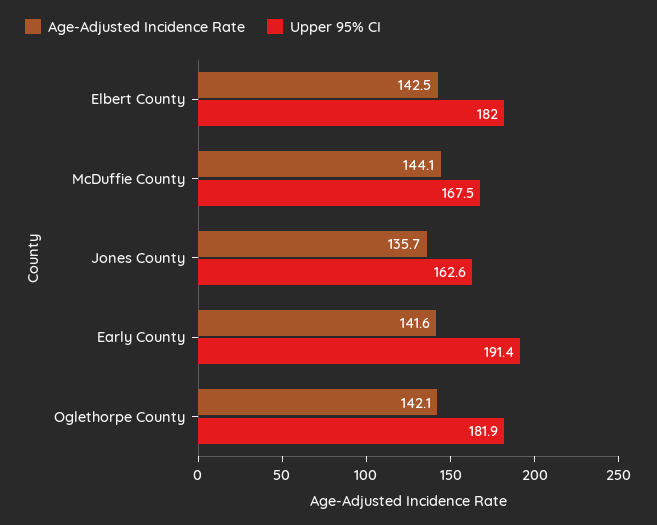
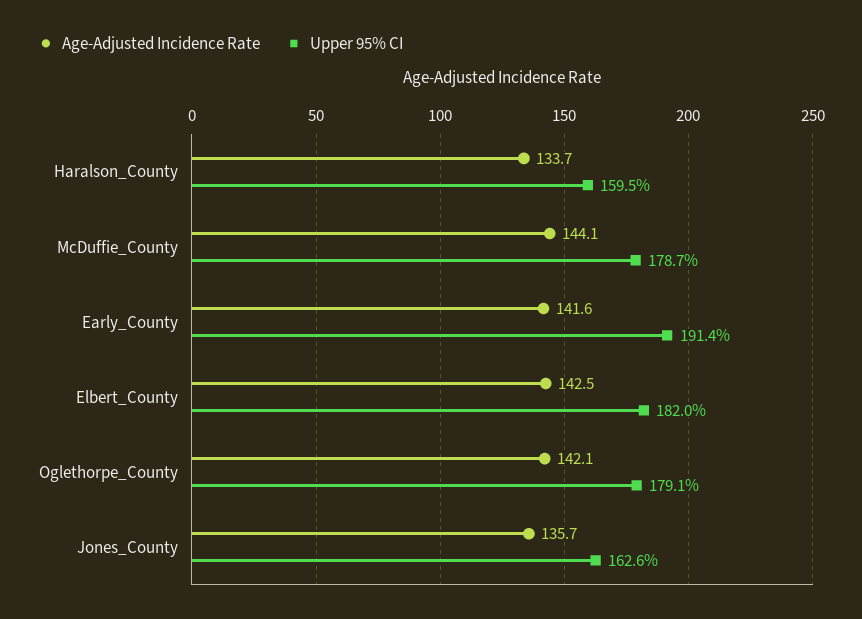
Upper 95% CI, McDuffie County: 167.5 -> 178.7
Upper 95% CI, Oglethorpe County: 181.9 -> 179.1
Age-Adjusted Incidence Rate, Haralson_County: none -> 133.7
Upper 95% CI, Haralson_County: none -> 159.5

